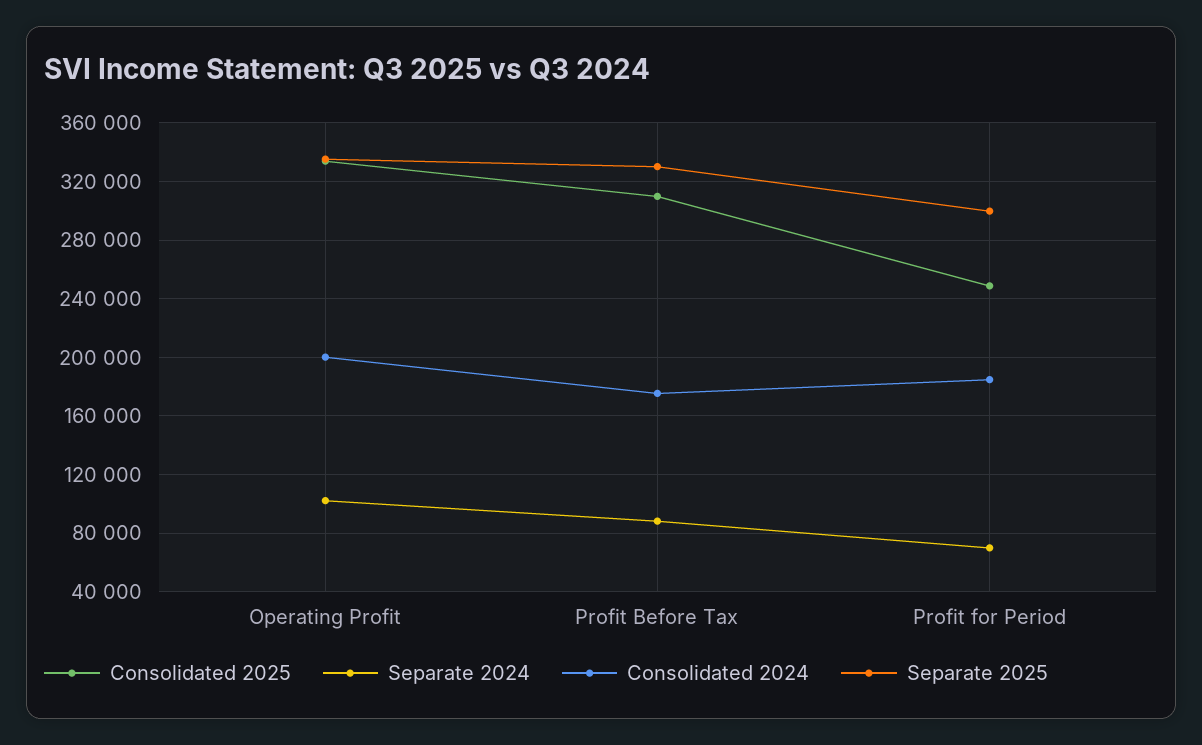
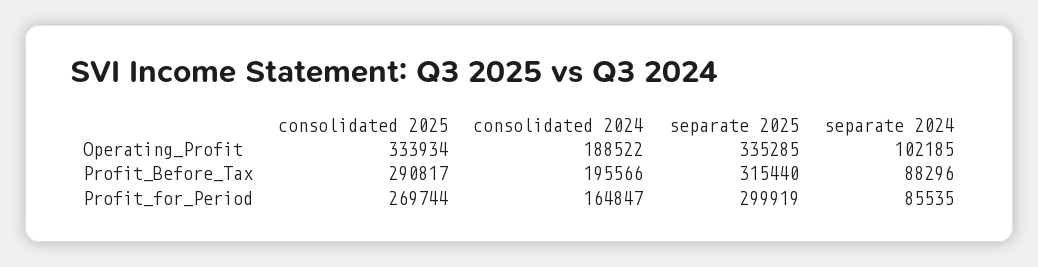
Consolidated 2024, Operating Profit: 200000 -> 188522
Consolidated 2025, Profit Before Tax: 310000 -> 290817
Consolidated 2024, Profit Before Tax: 175000 -> 195566
Separate 2025, Profit Before Tax: 330000 -> 315440
Consolidated 2025, Profit for Period: 250000 -> 269744
Separate 2024, Profit for Period: 70000 -> 85535
Consolidated 2024, Profit for Period: 185000 -> 164847

